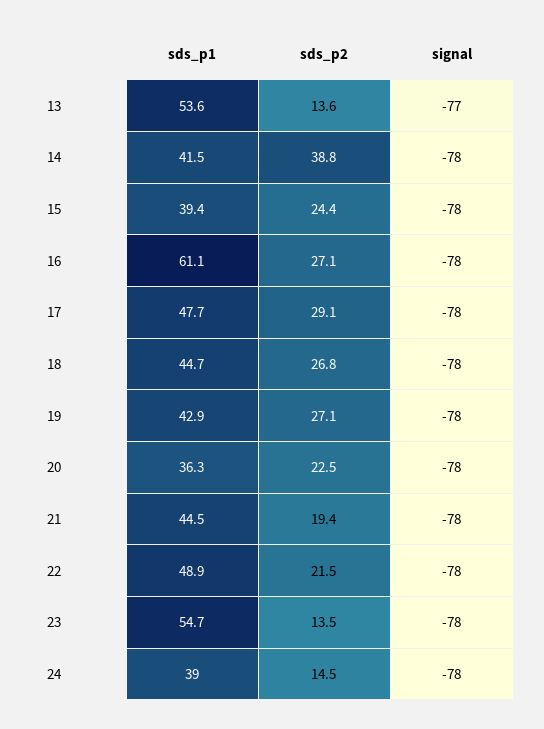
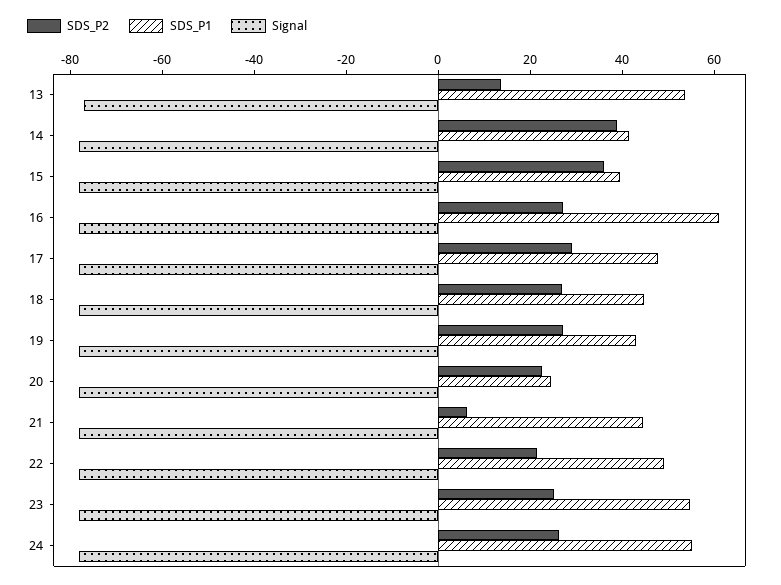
sds_p2, 15: 24.4 -> 35
sds_p1, 20: 36.3 -> 25
sds_p2, 21: 19.4 -> 5
sds_p2, 23: 13.5 -> 25
sds_p1, 24: 39 -> 55
sds_p2, 24: 14.5 -> 25

